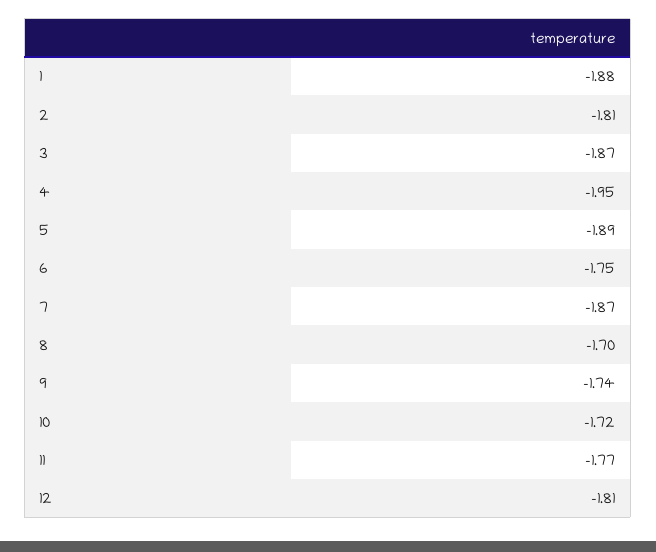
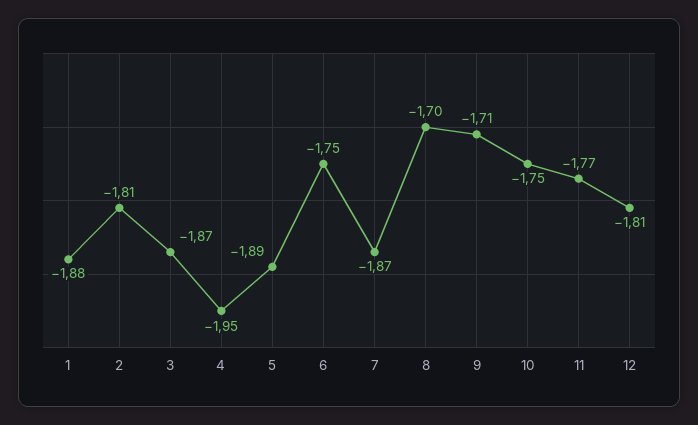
9: -1.74 -> -1.71
10: -1.72 -> -1.75

